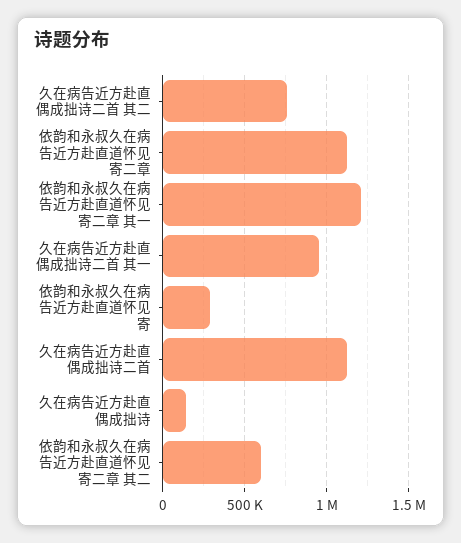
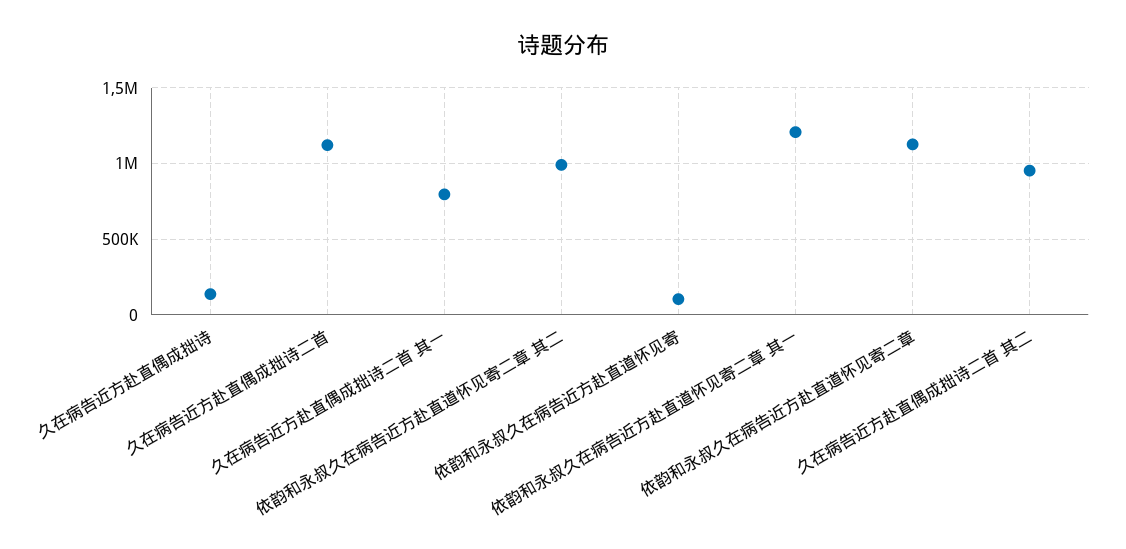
久在病告近方赴直偶成拙诗二首 其二: 750000 -> 950000
久在病告近方赴直偶成拙诗二首 其一: 950000 -> 800000
依韵和永叔久在病告近方赴直道怀见寄: 300000 -> 100000
依韵和永叔久在病告近方赴直道怀见寄二章 其二: 600000 -> 1000000

